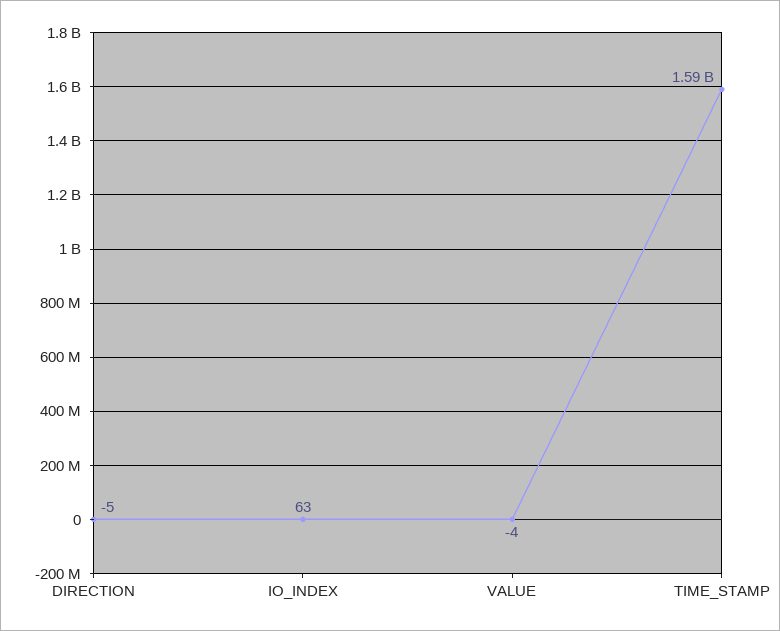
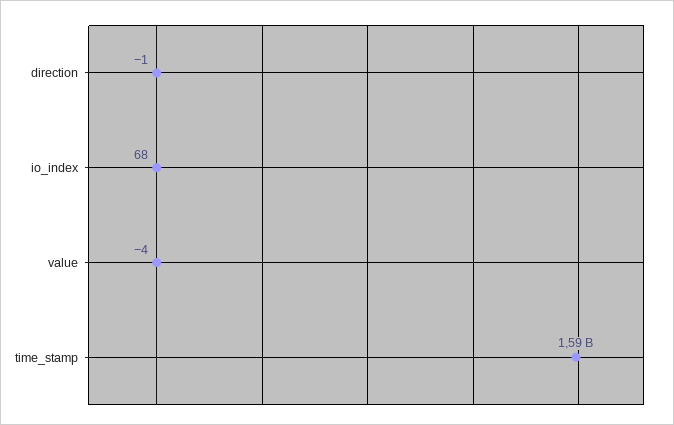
DIRECTION: -5 -> -1
IO_INDEX: 63 -> 68

